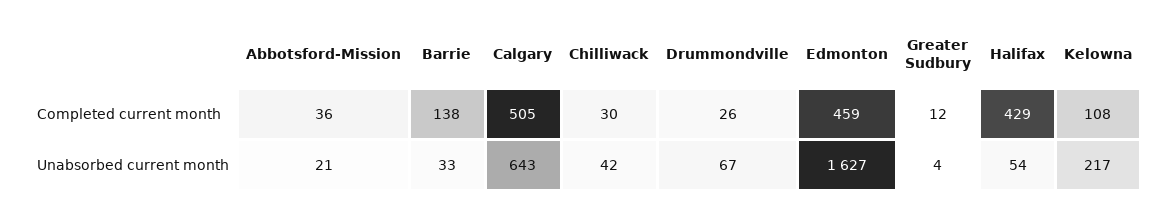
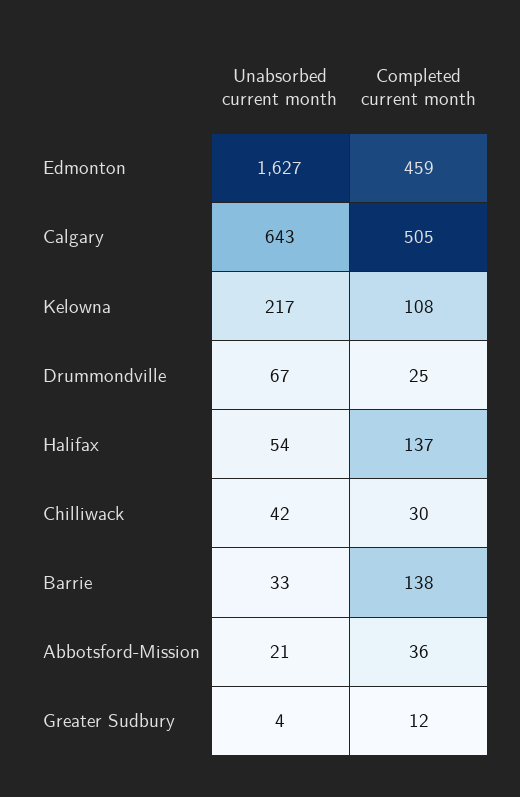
Drummondville, Completed current month: 26 -> 25
Halifax, Completed current month: 429 -> 137

